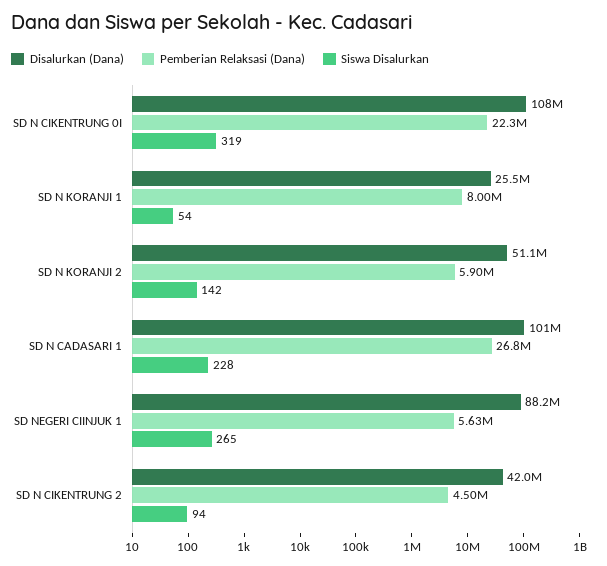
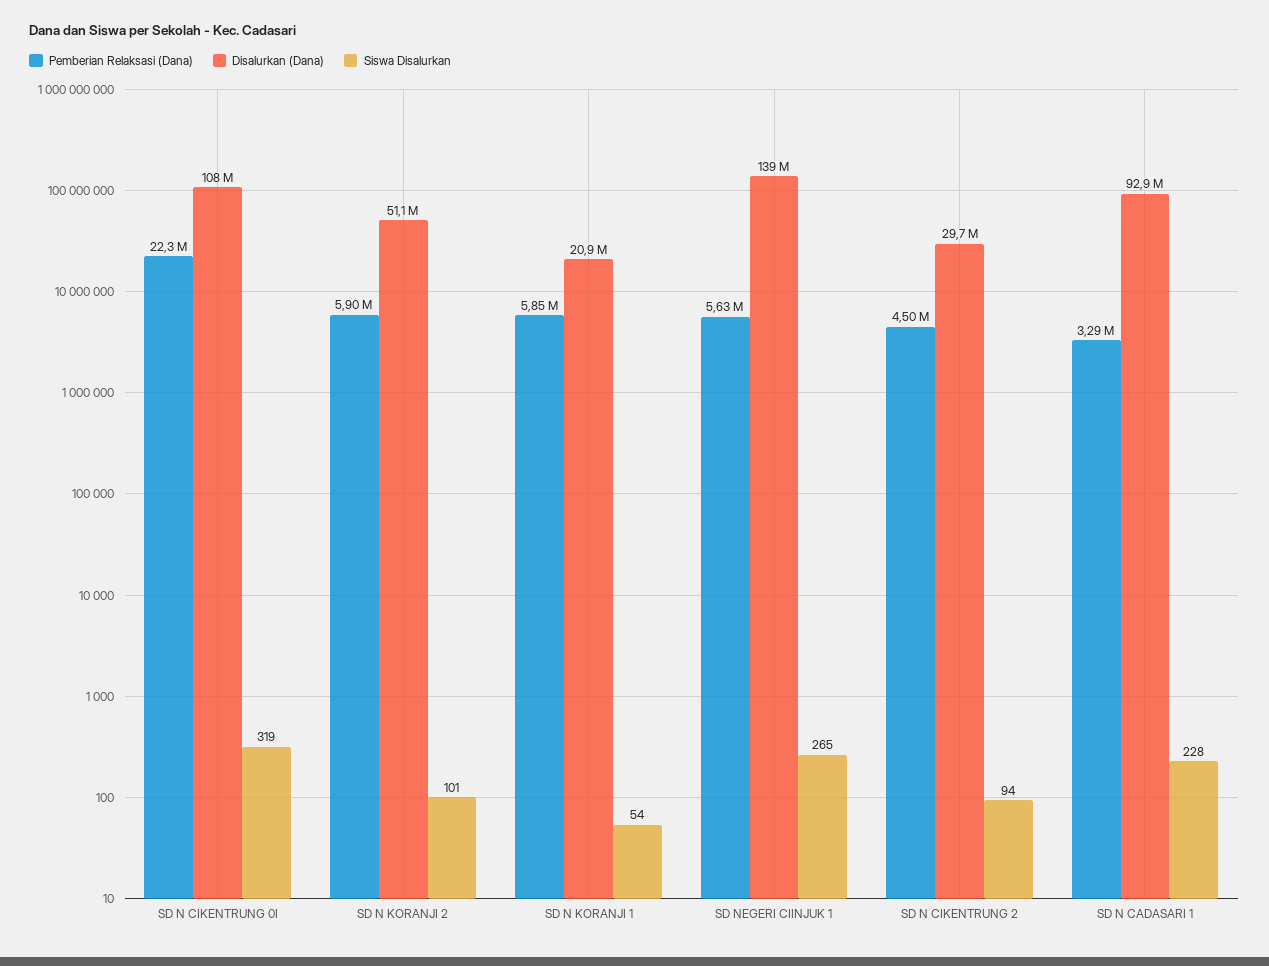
Disalurkan (Dana), SD N KORANJI 1: 25500000 -> 20900000
Pemberian Relaksasi (Dana), SD N KORANJI 1: 8000000 -> 5850000
Siswa Disalurkan, SD N KORANJI 2: 142 -> 101
Disalurkan (Dana), SD N CADASARI 1: 101000000 -> 92900000
Pemberian Relaksasi (Dana), SD N CADASARI 1: 26800000 -> 3290000
Disalurkan (Dana), SD NEGERI CIINJUK 1: 88200000 -> 139000000
Disalurkan (Dana), SD N CIKENTRUNG 2: 42000000 -> 29700000

